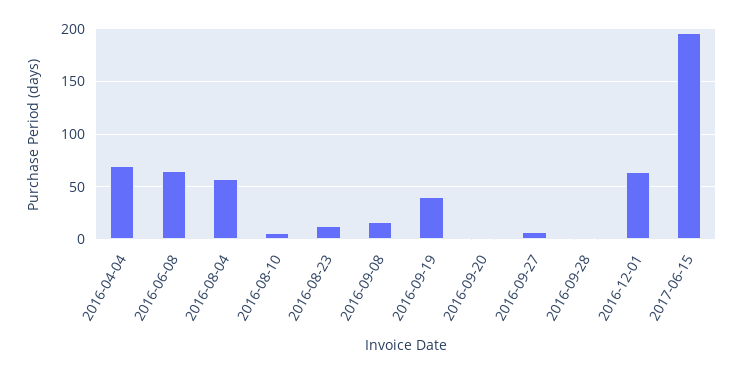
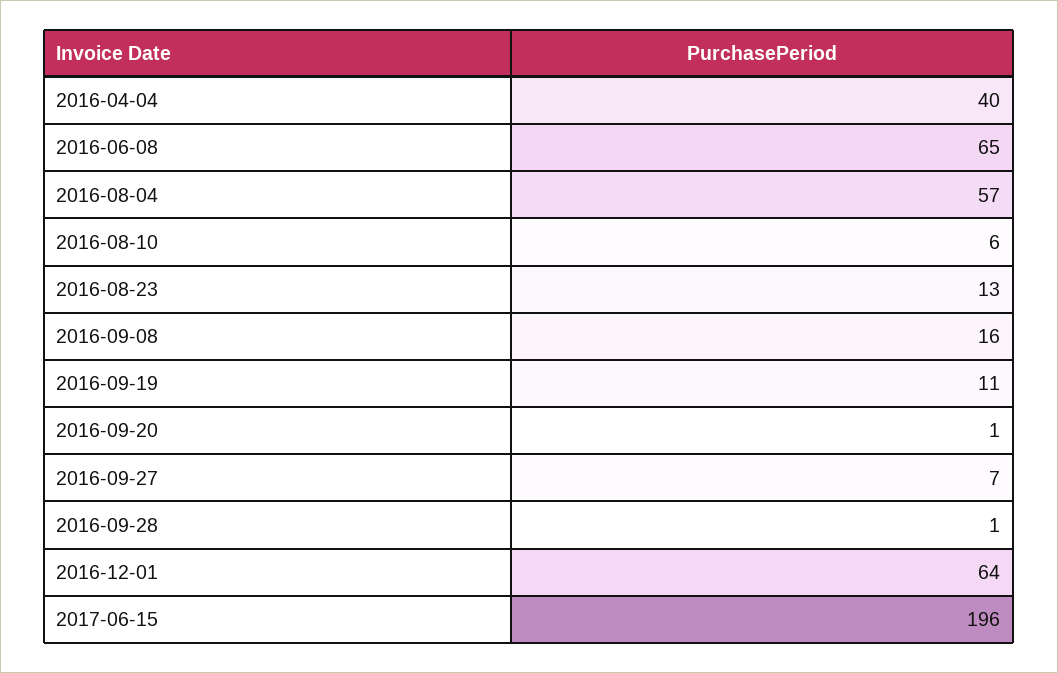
2016-04-04: 70 -> 40
2016-09-19: 40 -> 11

